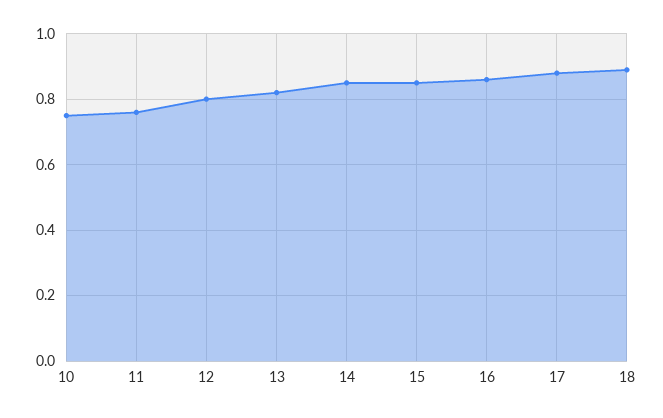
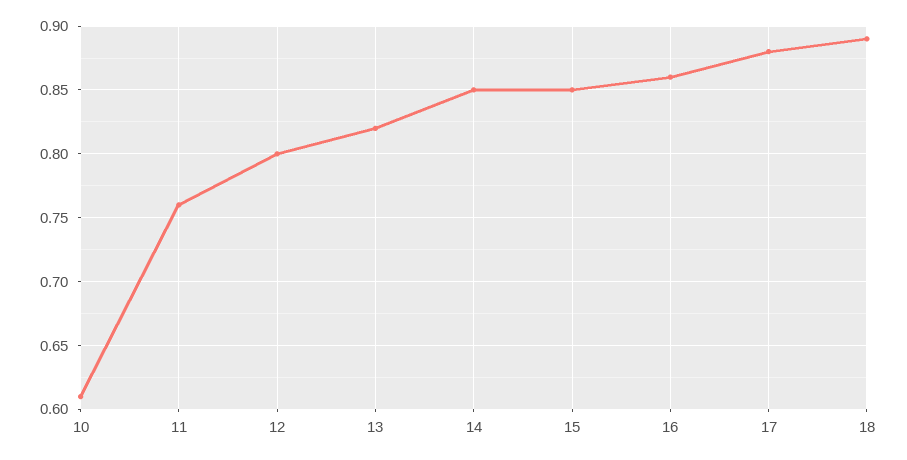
10: 0.75 -> 0.61

